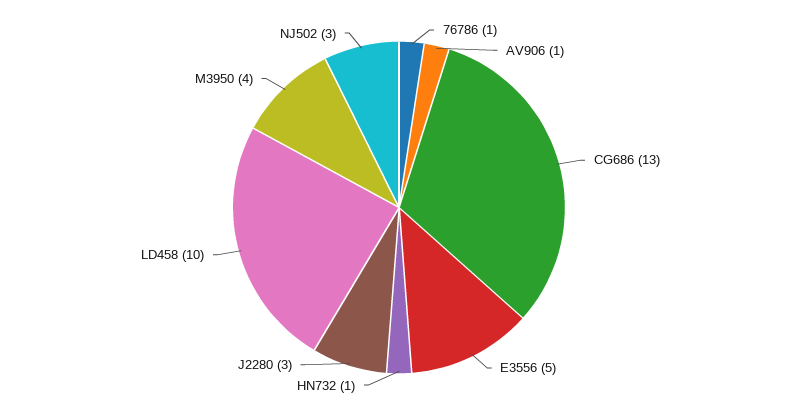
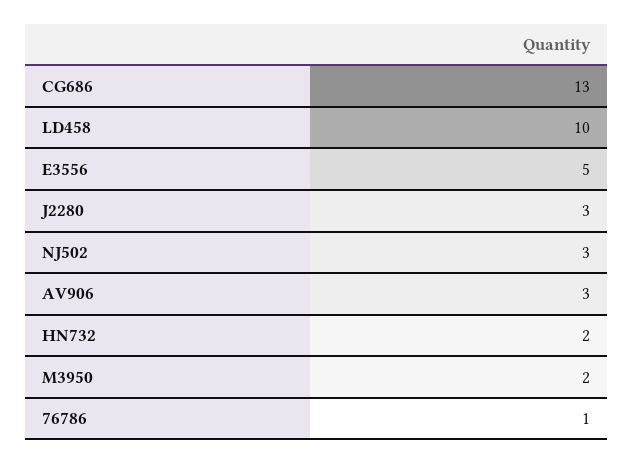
AV906: 1 -> 3
HN732: 1 -> 2
M3950: 4 -> 2

